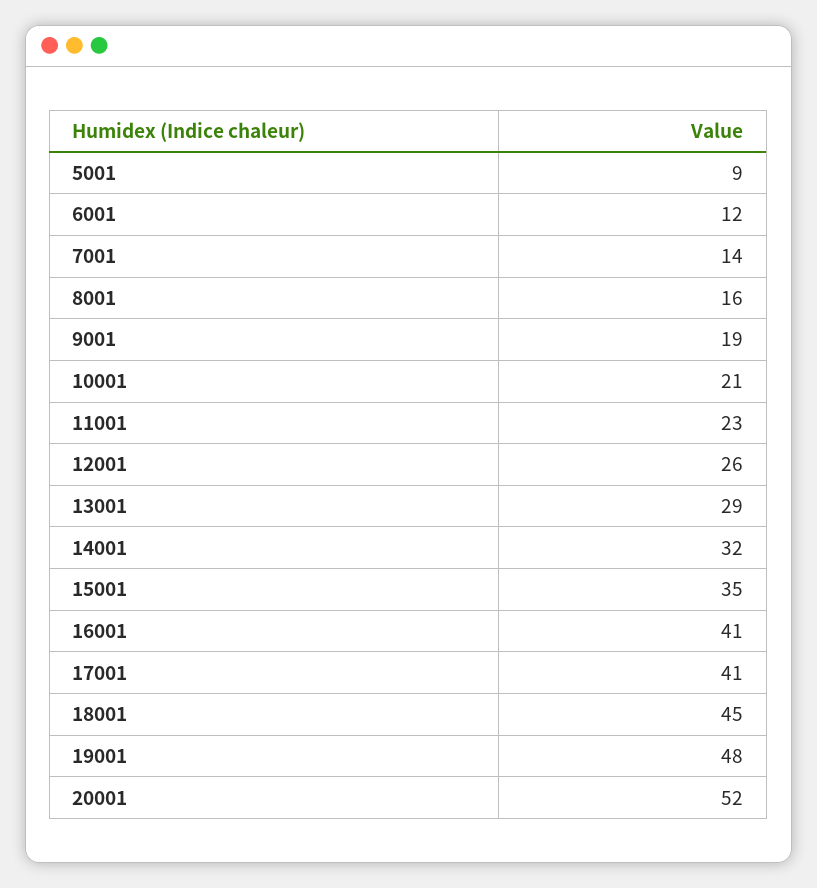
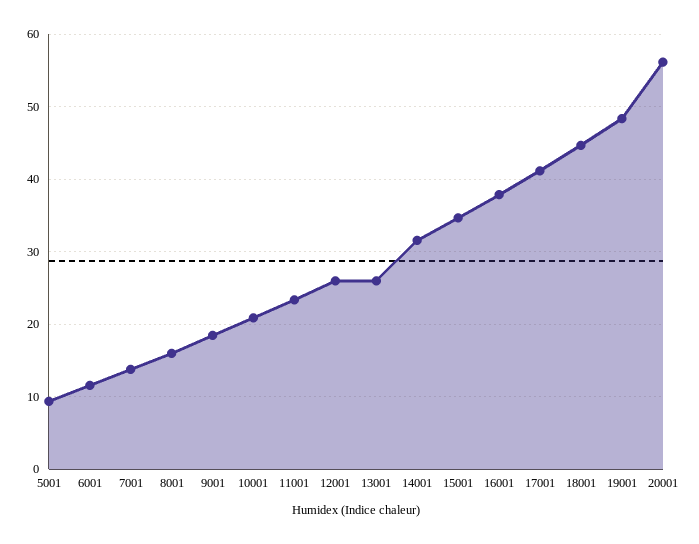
13001: 29 -> 26
16001: 41 -> 38
20001: 52 -> 56

